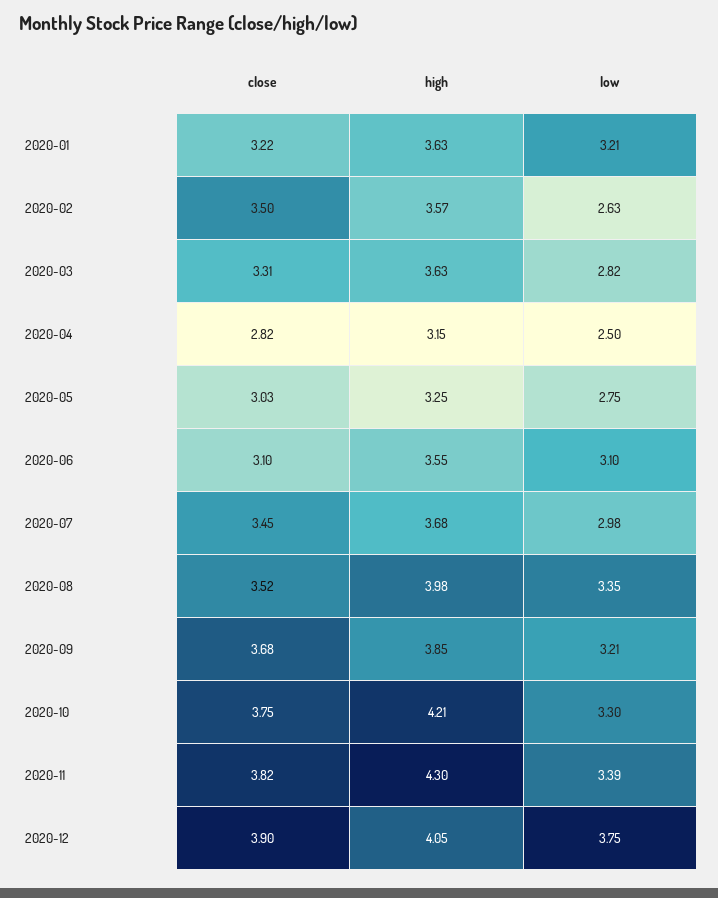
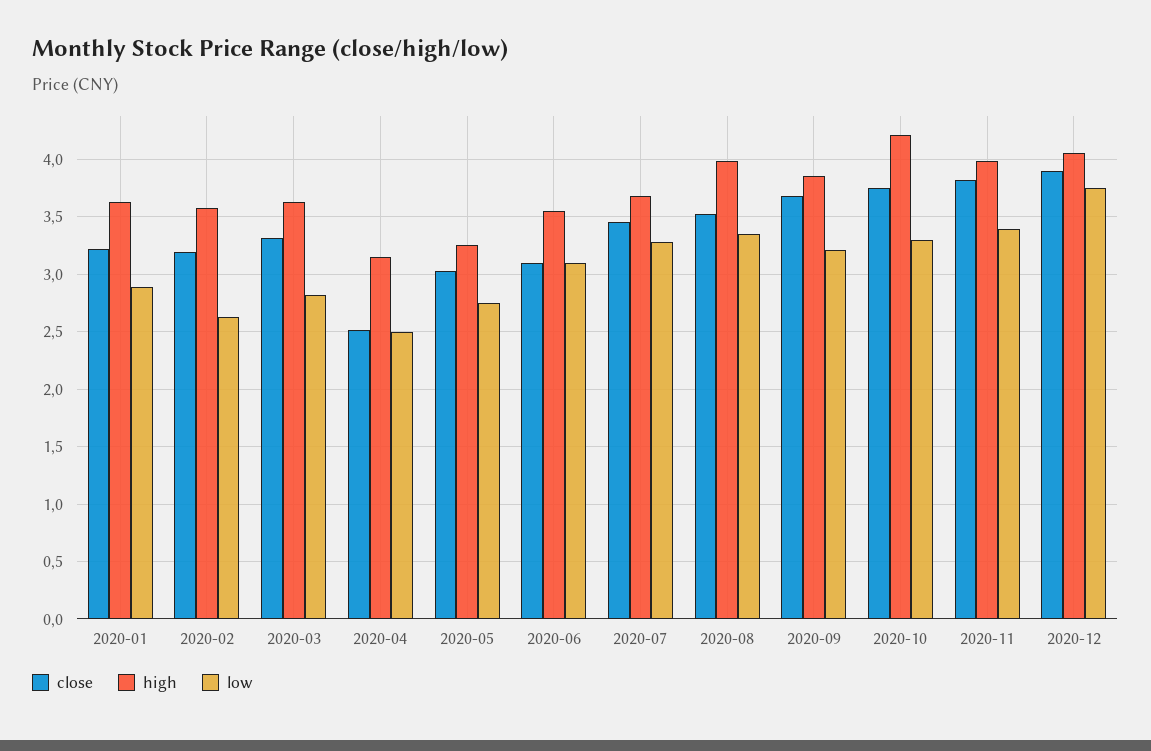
low, 2020-01: 3.21 -> 2.9
close, 2020-02: 3.5 -> 3.2
close, 2020-04: 2.82 -> 2.5
low, 2020-07: 2.98 -> 3.3
high, 2020-11: 4.3 -> 4

